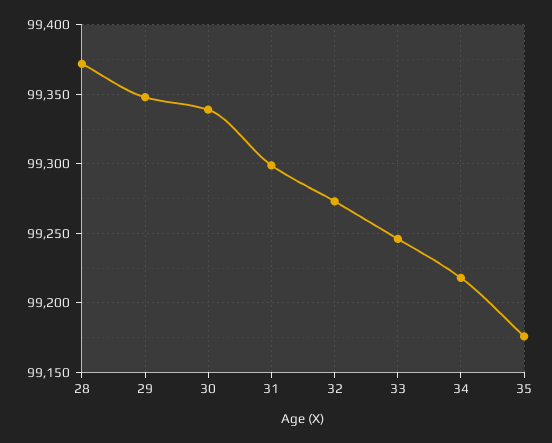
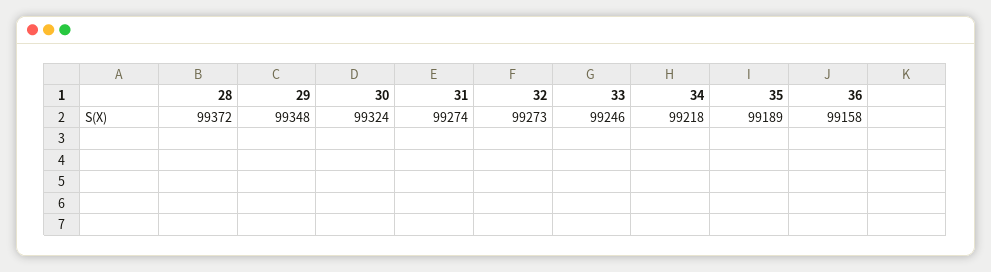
30: 99340 -> 99324
31: 99300 -> 99274
35: 99175 -> 99189
36: none -> 99158

